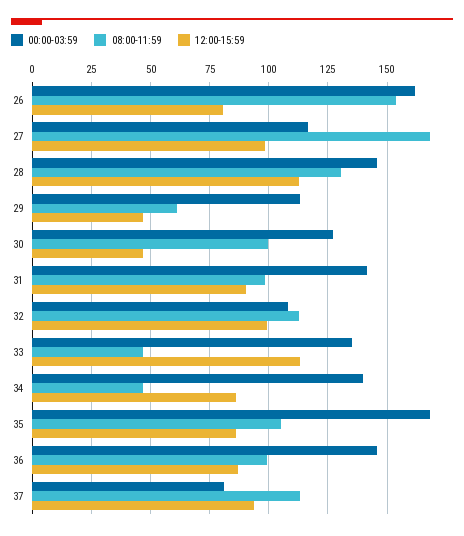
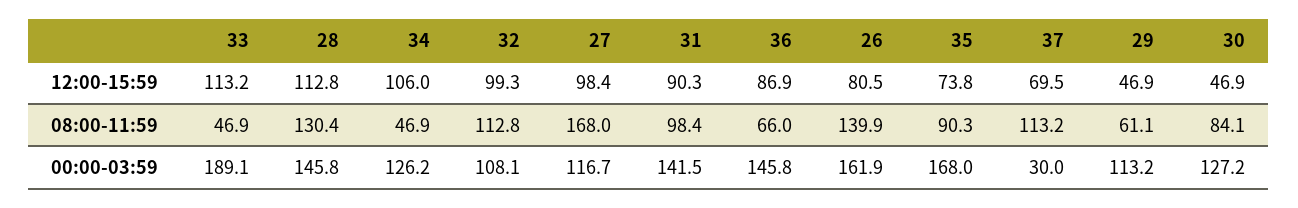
08:00-11:59, 26: 155 -> 139.9
08:00-11:59, 30: 100 -> 84.1
00:00-03:59, 33: 135 -> 189.1
00:00-03:59, 34: 140 -> 126.2
12:00-15:59, 34: 85 -> 106
08:00-11:59, 35: 105 -> 90.3
12:00-15:59, 35: 85 -> 73.8
08:00-11:59, 36: 100 -> 66
00:00-03:59, 37: 80 -> 30
12:00-15:59, 37: 95 -> 69.5

